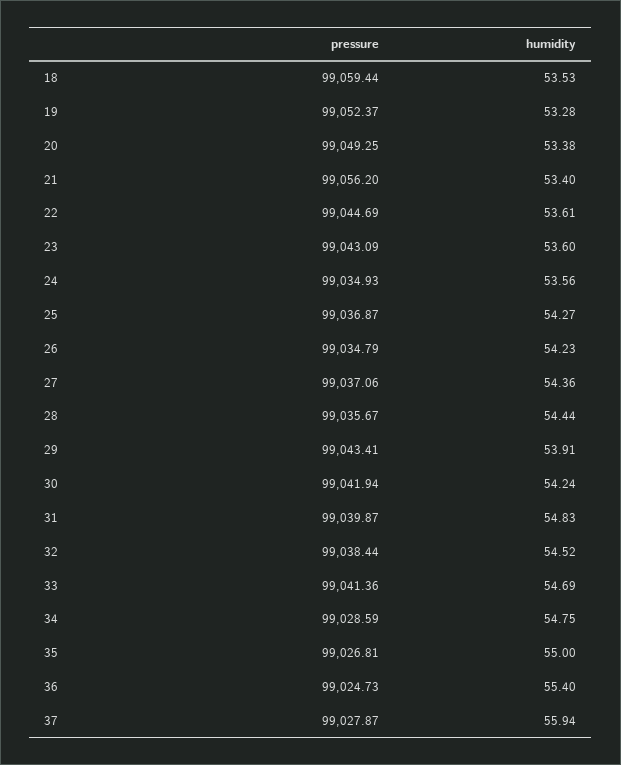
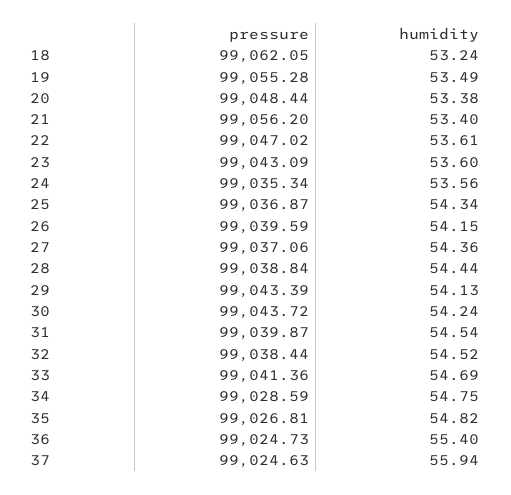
pressure, 18: 99059.44 -> 99062.05
humidity, 18: 53.53 -> 53.24
pressure, 19: 99052.37 -> 99055.28
humidity, 19: 53.28 -> 53.49
pressure, 20: 99049.25 -> 99048.44
pressure, 22: 99044.69 -> 99047.02
pressure, 24: 99034.93 -> 99035.34
humidity, 25: 54.27 -> 54.34
pressure, 26: 99034.79 -> 99039.59
humidity, 26: 54.23 -> 54.15
pressure, 28: 99035.67 -> 99038.84
pressure, 29: 99043.41 -> 99043.39
humidity, 29: 53.91 -> 54.13
pressure, 30: 99041.94 -> 99043.72
humidity, 31: 54.83 -> 54.54
humidity, 35: 55 -> 54.82
pressure, 37: 99027.87 -> 99024.63

